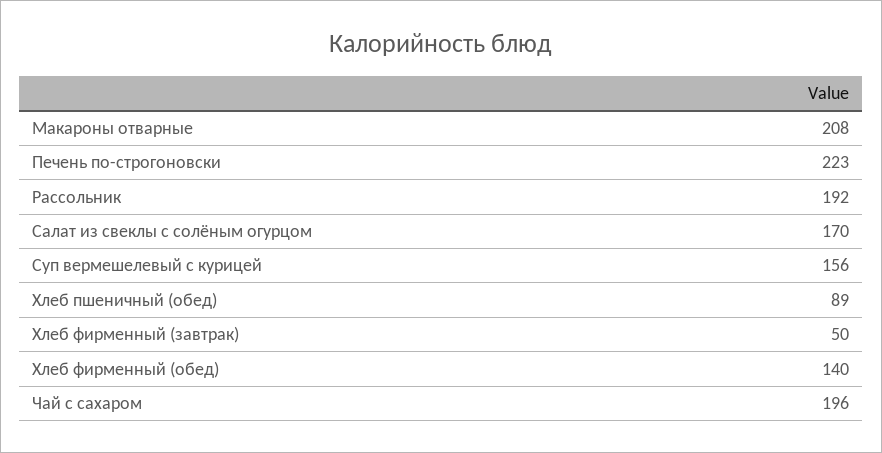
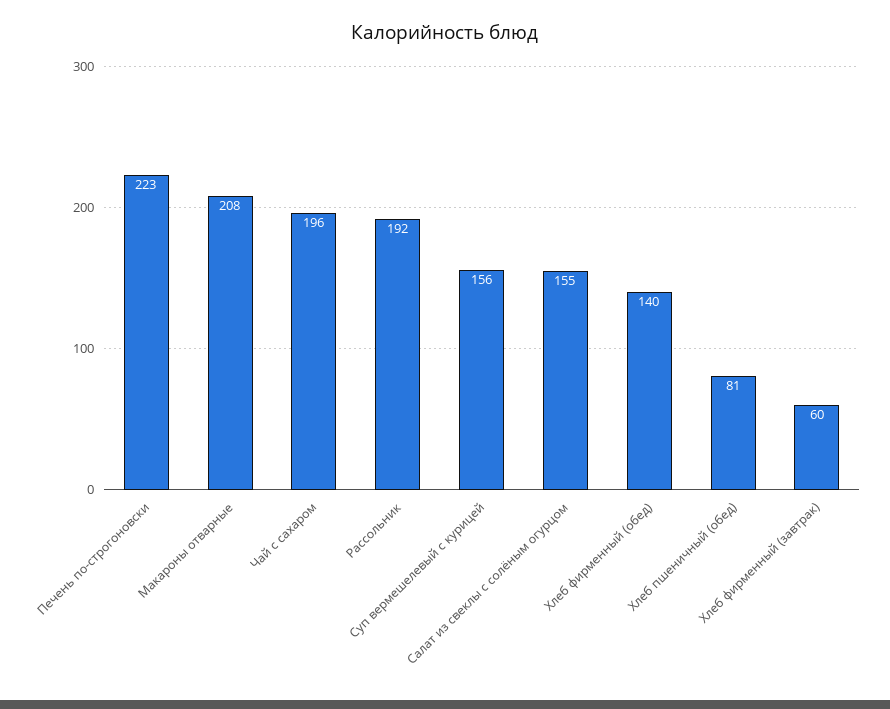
Салат из свеклы с солёным огурцом: 170 -> 155
Хлеб пшеничный (обед): 89 -> 81
Хлеб фирменный (завтрак): 50 -> 60

